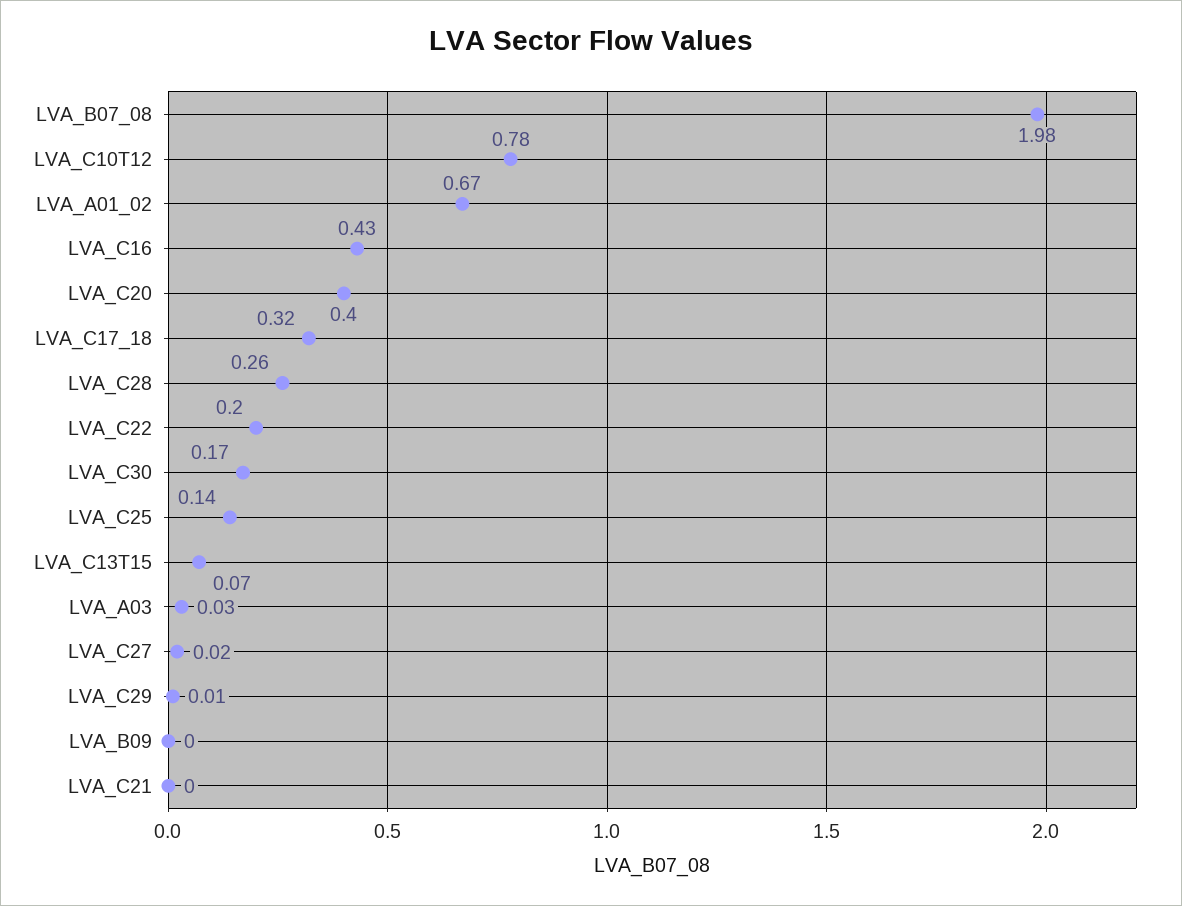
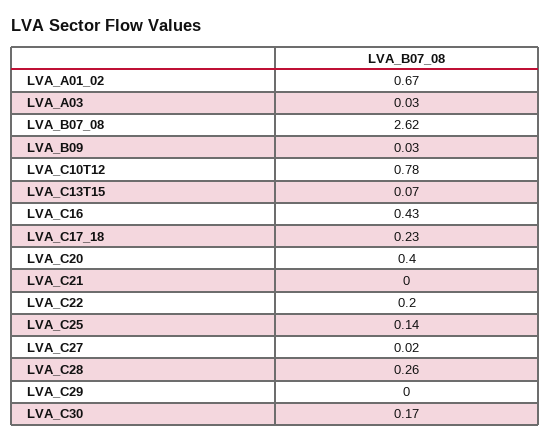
LVA_B07_08: 1.98 -> 2.62
LVA_C17_18: 0.32 -> 0.23
LVA_C29: 0.01 -> 0
LVA_B09: 0 -> 0.03

